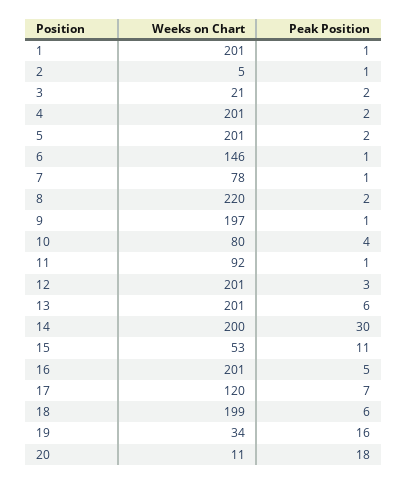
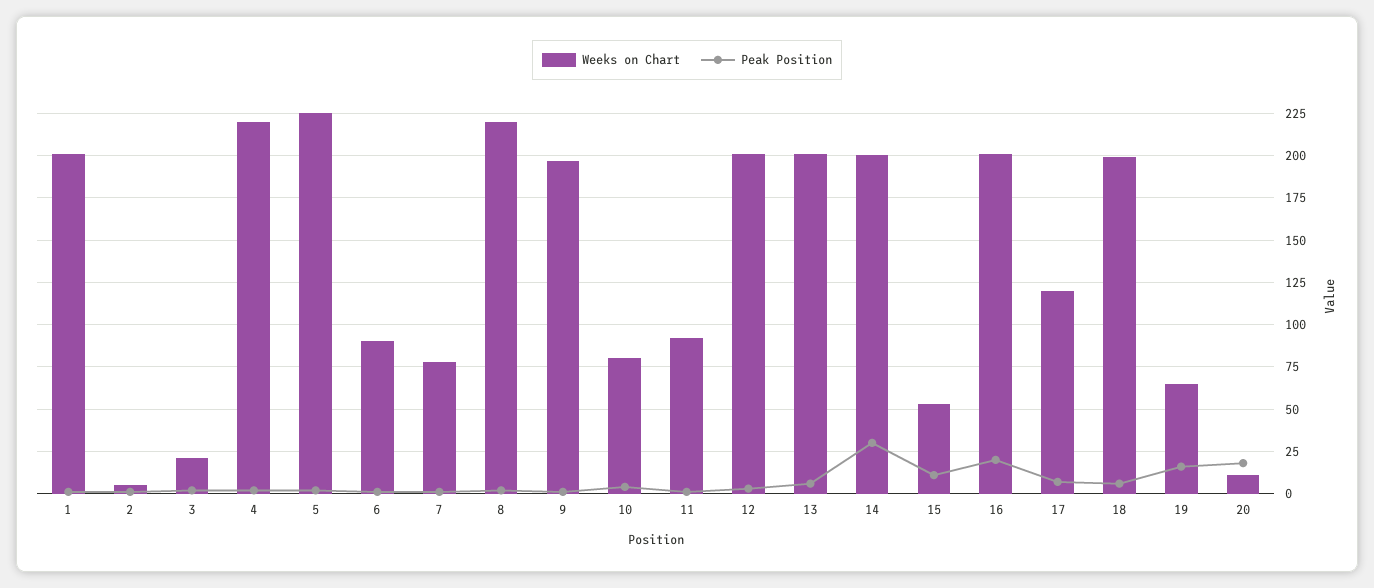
Weeks on Chart, 4: 201 -> 220
Weeks on Chart, 5: 201 -> 225
Weeks on Chart, 6: 146 -> 90
Peak Position, 16: 5 -> 20
Weeks on Chart, 19: 34 -> 65

